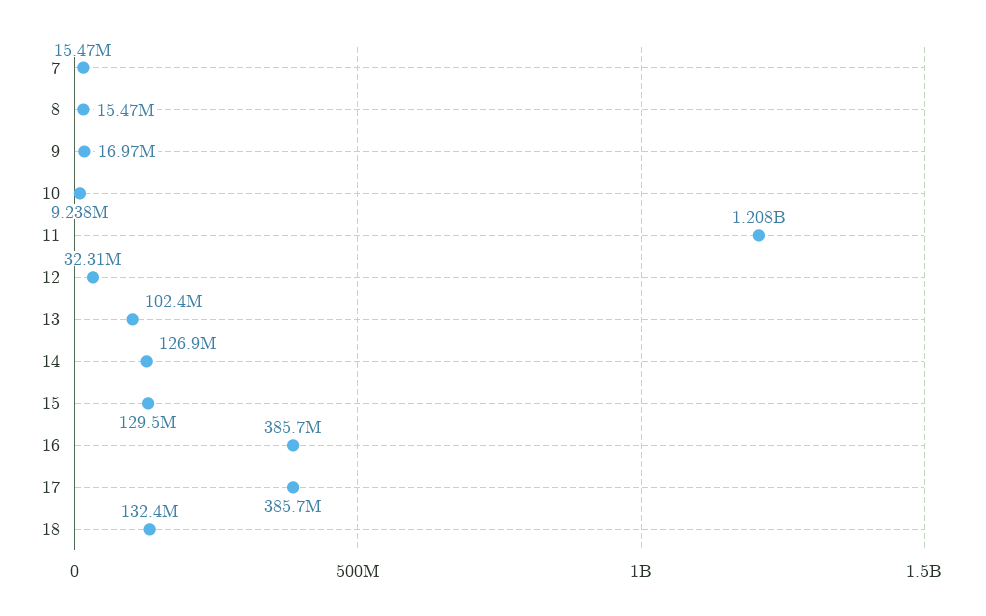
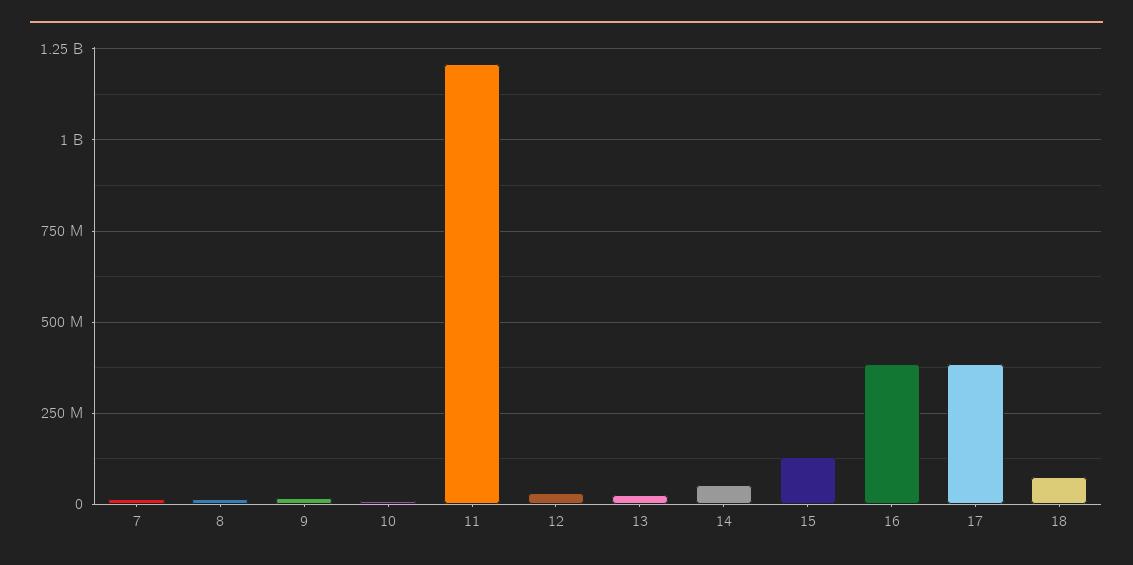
13: 102400000 -> 25000000
14: 126900000 -> 50000000
18: 132400000 -> 75000000

